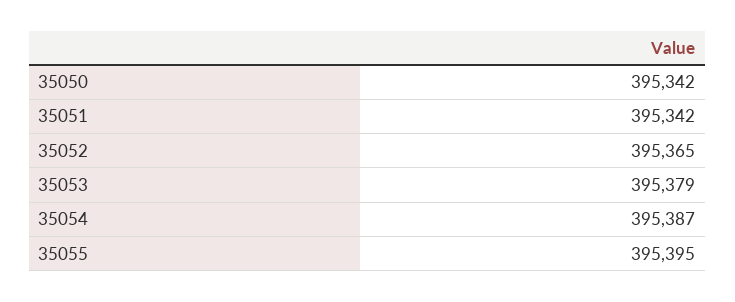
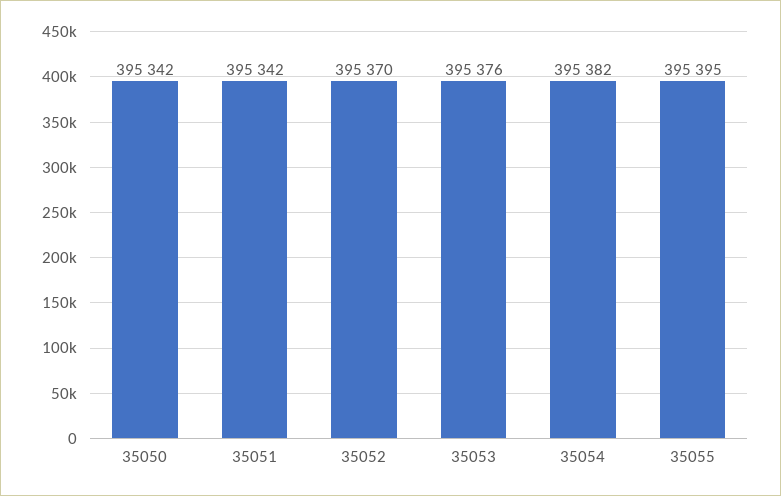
35052: 395365 -> 395370
35053: 395379 -> 395376
35054: 395387 -> 395382

